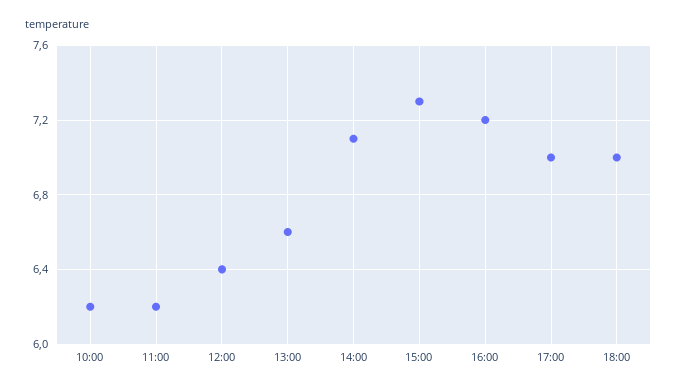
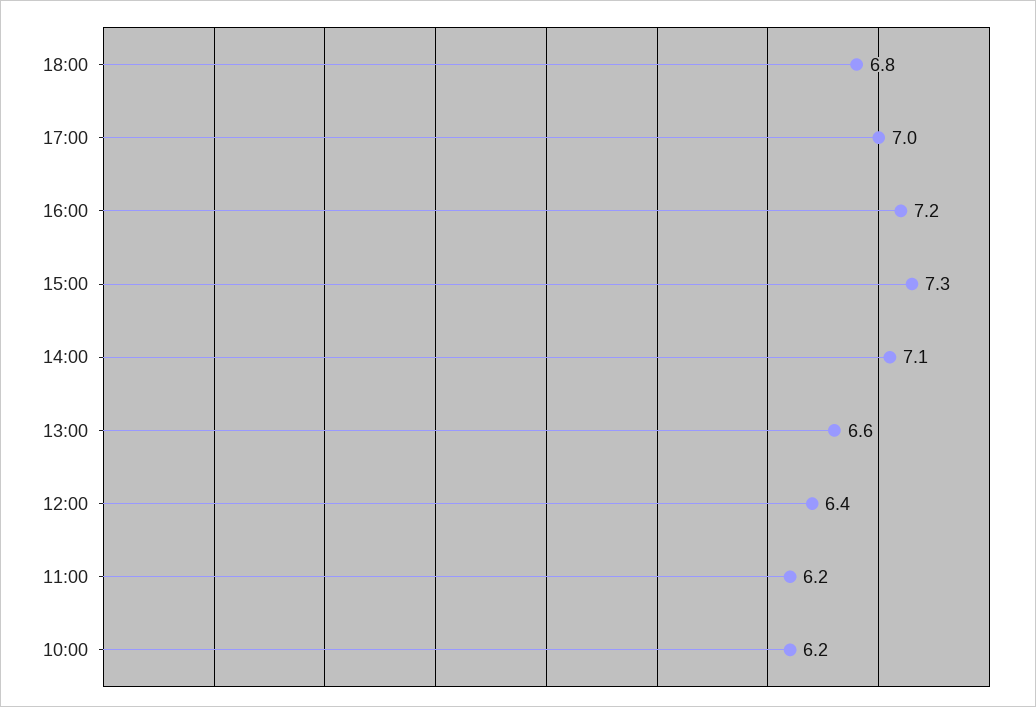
18:00: 7 -> 6.8

